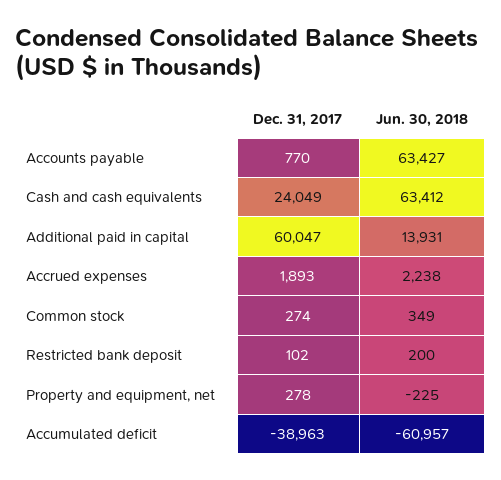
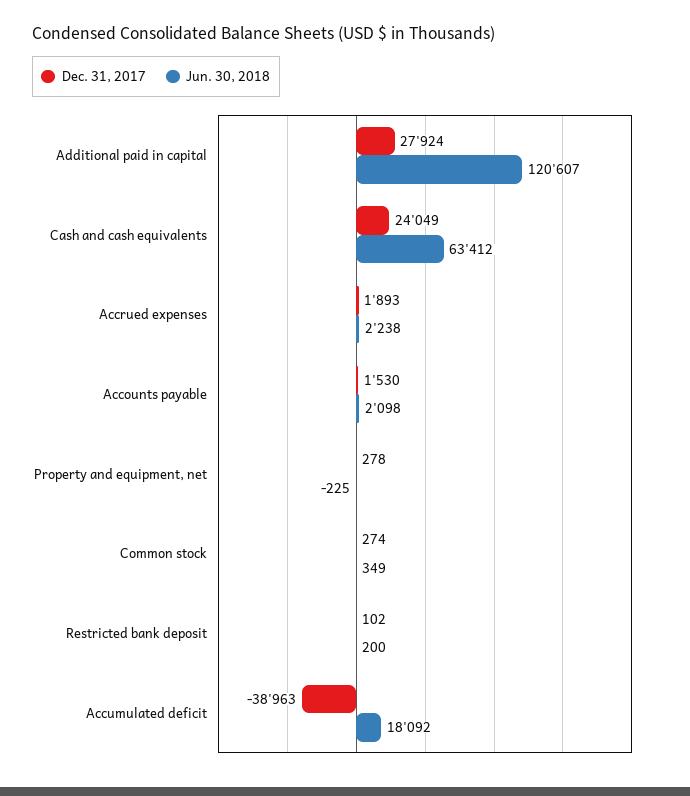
Dec. 31, 2017, Accounts payable: 770 -> 1530
Jun. 30, 2018, Accounts payable: 63427 -> 2098
Dec. 31, 2017, Additional paid in capital: 60047 -> 27924
Jun. 30, 2018, Additional paid in capital: 13931 -> 120607
Jun. 30, 2018, Accumulated deficit: -60957 -> 18092

